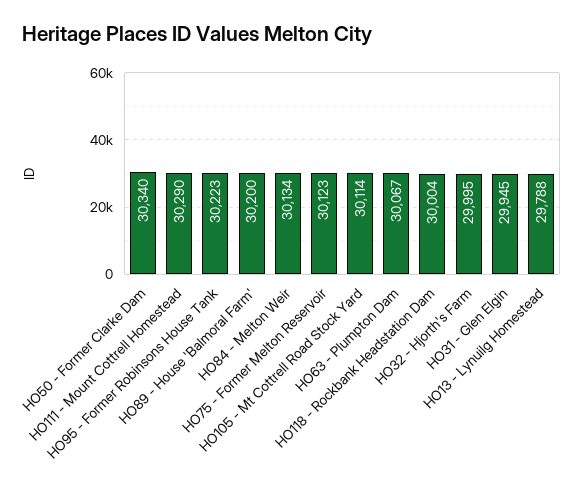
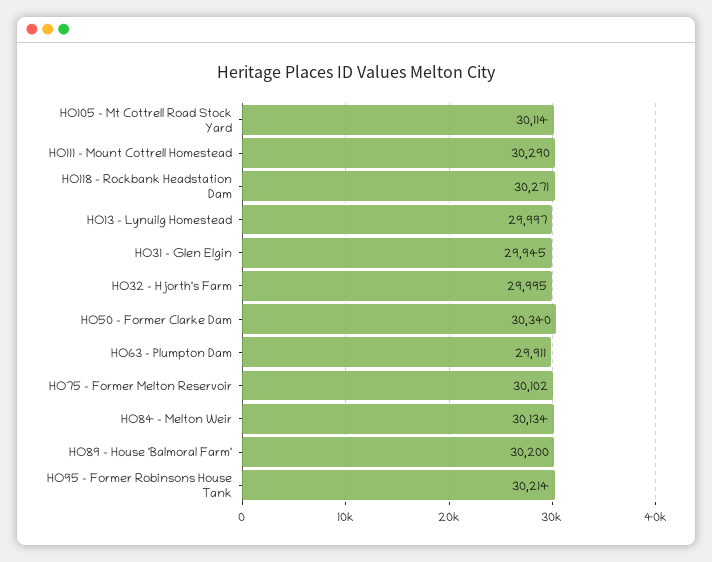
HO95 - Former Robinsons House Tank: 30223 -> 30214
HO75 - Former Melton Reservoir: 30123 -> 30102
HO63 - Plumpton Dam: 30067 -> 29911
HO118 - Rockbank Headstation Dam: 30004 -> 30271
HO13 - Lynuilg Homestead: 29788 -> 29997

